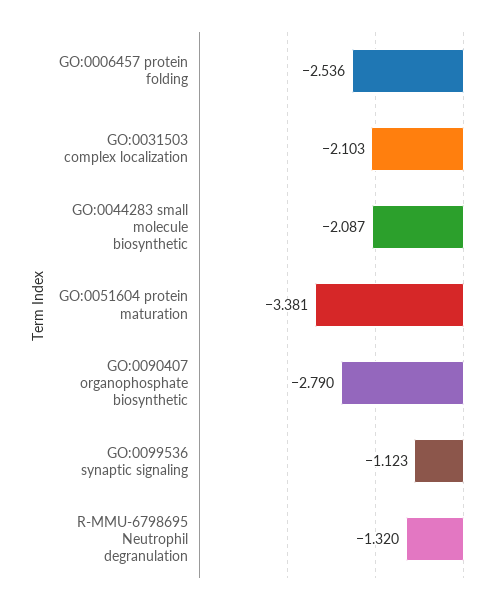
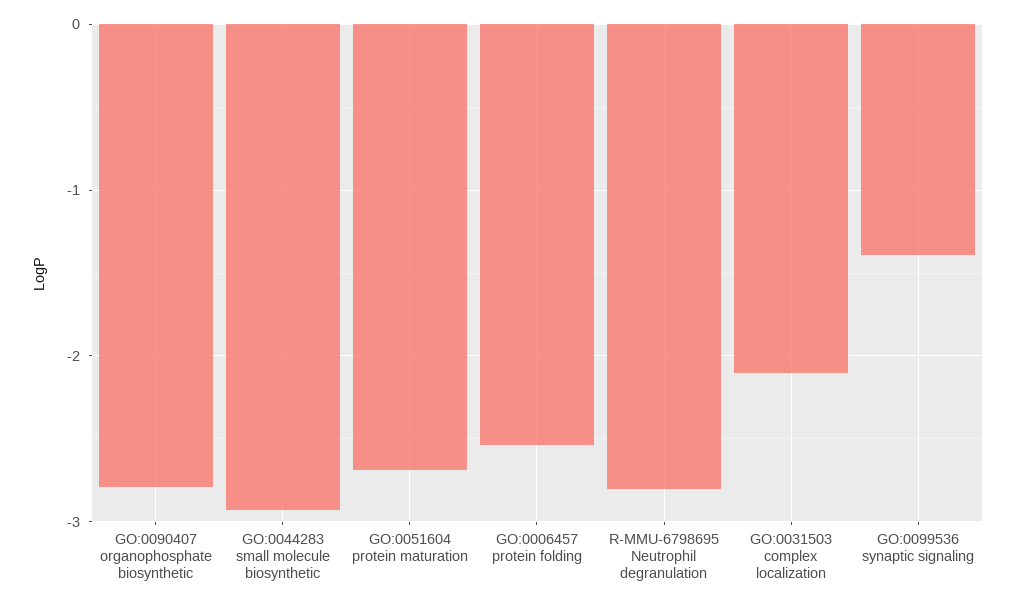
GO:0044283 small molecule biosynthetic: -2.087 -> -2.9
GO:0051604 protein maturation: -3.381 -> -2.7
GO:0099536 synaptic signaling: -1.123 -> -1.4
R-MMU-6798695 Neutrophil degranulation: -1.32 -> -2.8

